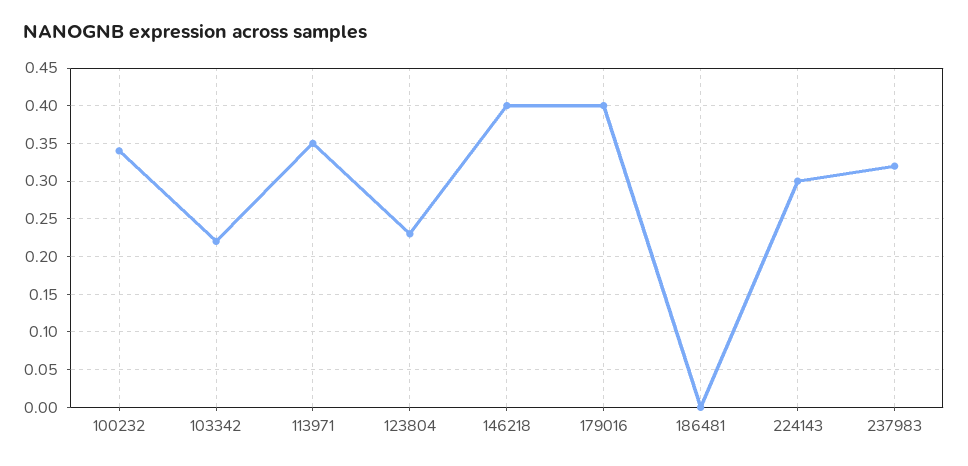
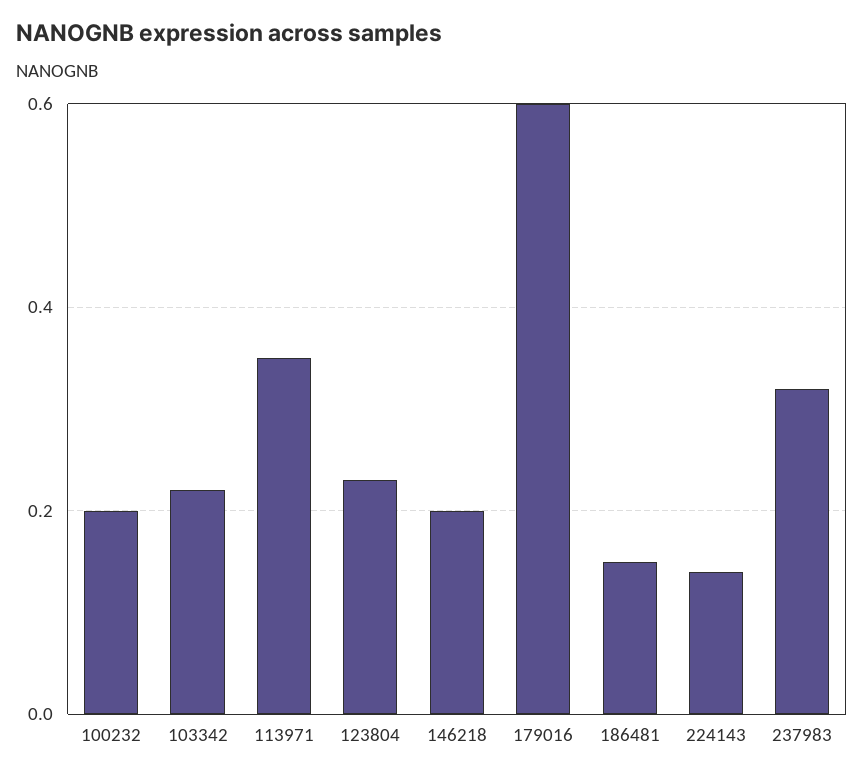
100232: 0.34 -> 0.2
146218: 0.4 -> 0.2
179016: 0.4 -> 0.6
186481: 0 -> 0.15
224143: 0.3 -> 0.15

